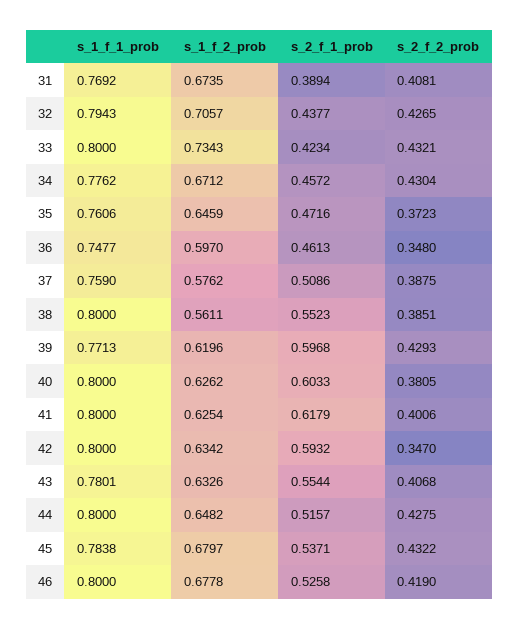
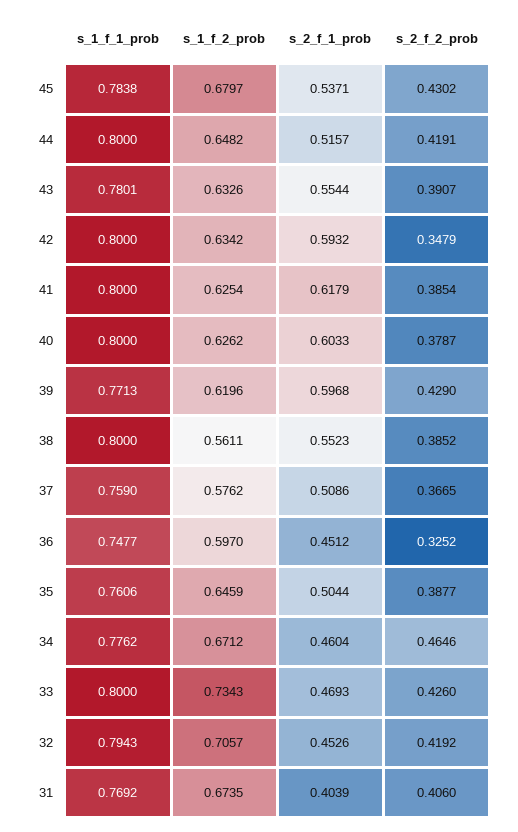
s_2_f_1_prob, 31: 0.3894 -> 0.4039
s_2_f_2_prob, 31: 0.4081 -> 0.406
s_2_f_1_prob, 32: 0.4377 -> 0.4526
s_2_f_2_prob, 32: 0.4265 -> 0.4192
s_2_f_1_prob, 33: 0.4234 -> 0.4693
s_2_f_2_prob, 33: 0.4321 -> 0.426
s_2_f_1_prob, 34: 0.4572 -> 0.4604
s_2_f_2_prob, 34: 0.4304 -> 0.4646
s_2_f_1_prob, 35: 0.4716 -> 0.5044
s_2_f_2_prob, 35: 0.3723 -> 0.3877
s_2_f_1_prob, 36: 0.4613 -> 0.4512
s_2_f_2_prob, 36: 0.348 -> 0.3252
s_2_f_2_prob, 37: 0.3875 -> 0.3665
s_2_f_2_prob, 38: 0.3851 -> 0.3852
s_2_f_2_prob, 39: 0.4293 -> 0.429
s_2_f_2_prob, 40: 0.3805 -> 0.3787
s_2_f_2_prob, 41: 0.4006 -> 0.3854
s_2_f_2_prob, 42: 0.347 -> 0.3479
s_2_f_2_prob, 43: 0.4068 -> 0.3907
s_2_f_2_prob, 44: 0.4275 -> 0.4191
s_2_f_2_prob, 45: 0.4322 -> 0.4302
s_1_f_1_prob, 46: 0.8 -> none
s_1_f_2_prob, 46: 0.6778 -> none
s_2_f_1_prob, 46: 0.5258 -> none
s_2_f_2_prob, 46: 0.419 -> none

